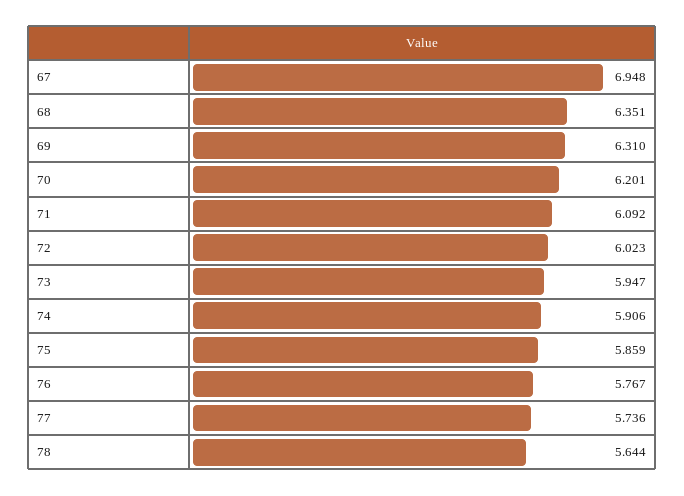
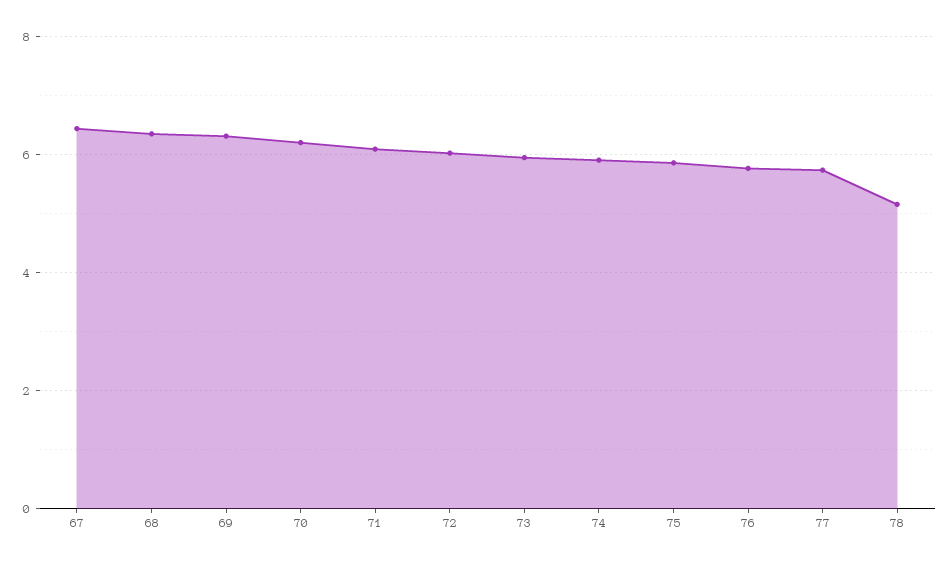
67: 6.948 -> 6.4
78: 5.644 -> 5.2

